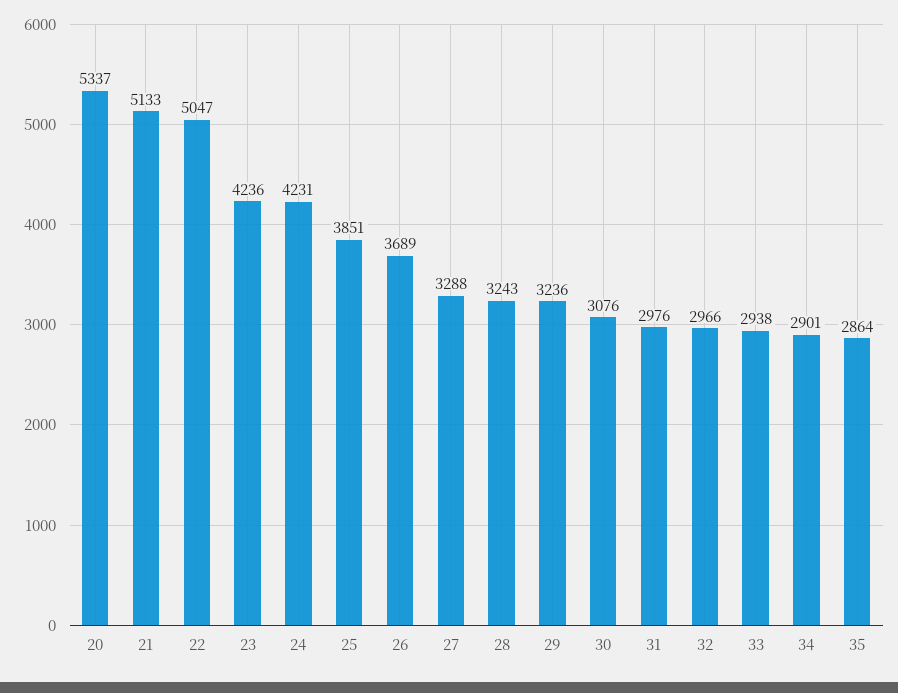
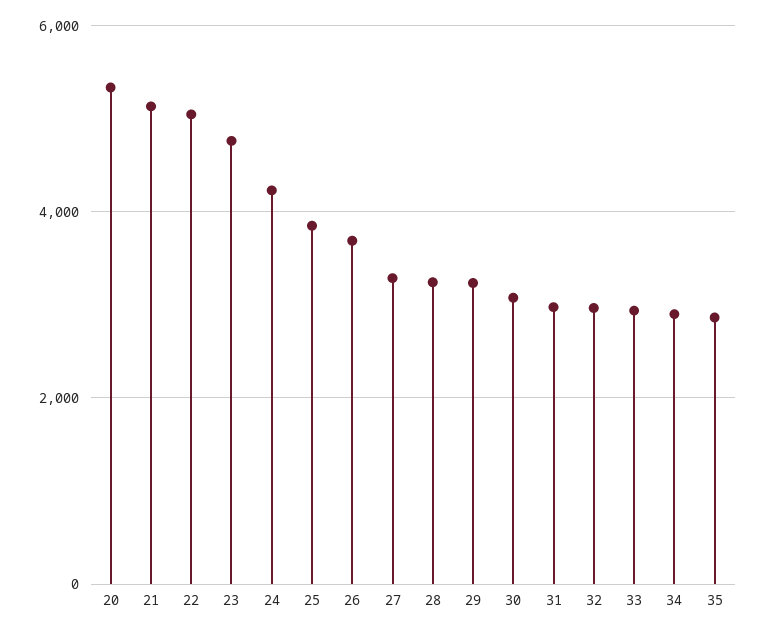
23: 4236 -> 4800

